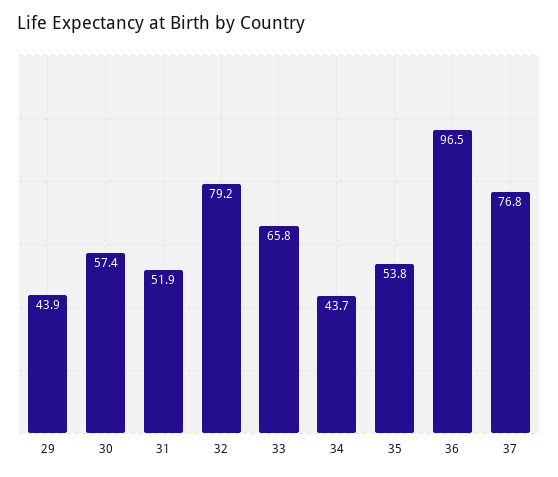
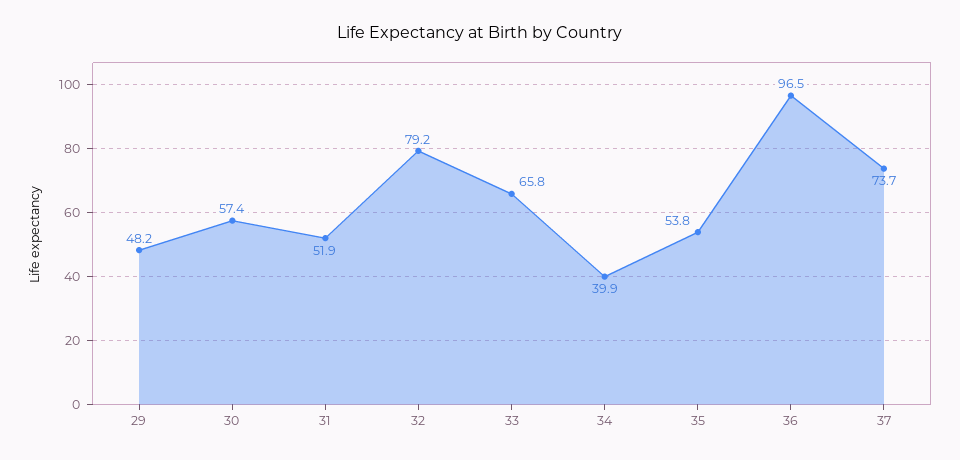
29: 43.9 -> 48.2
34: 43.7 -> 39.9
37: 76.8 -> 73.7

